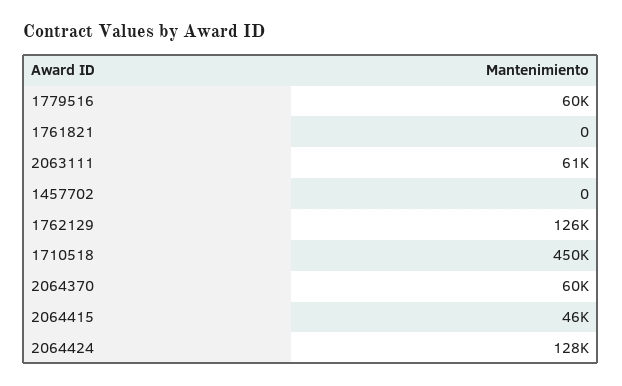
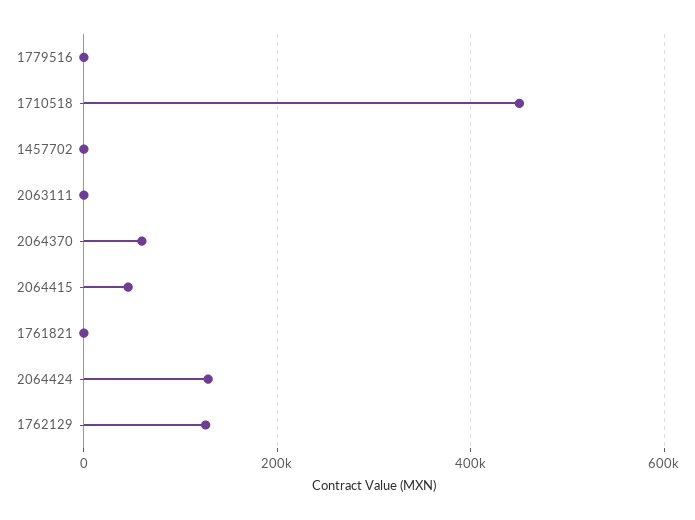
1779516: 60000 -> 0
2063111: 61000 -> 0

